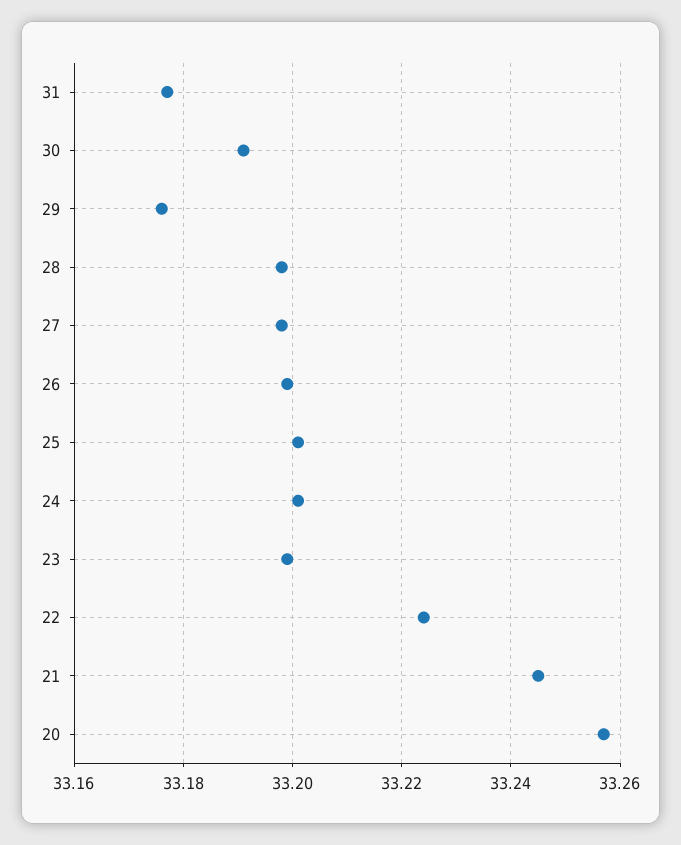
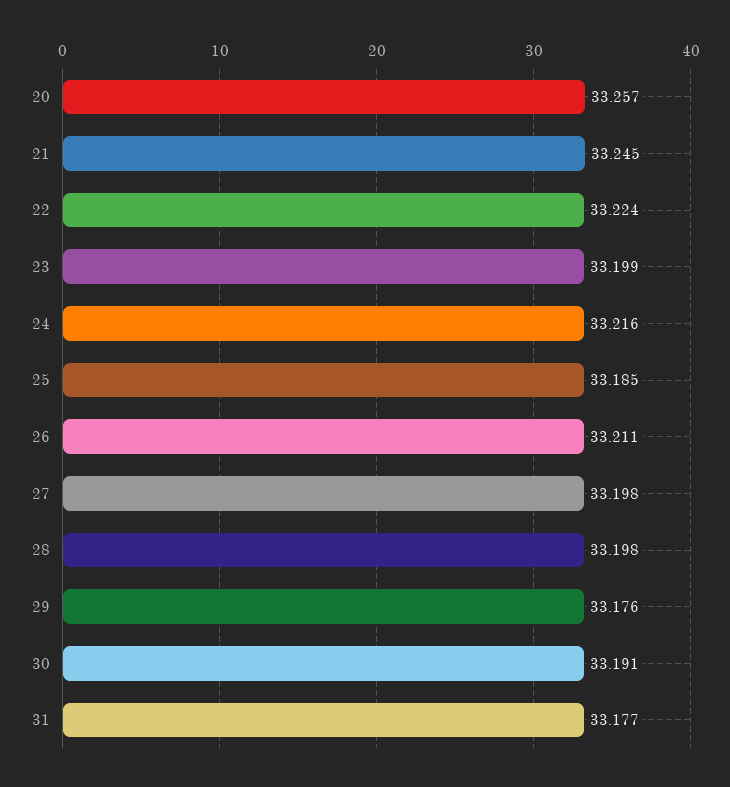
26: 33.2 -> 33.211
25: 33.2 -> 33.185
24: 33.2 -> 33.216

